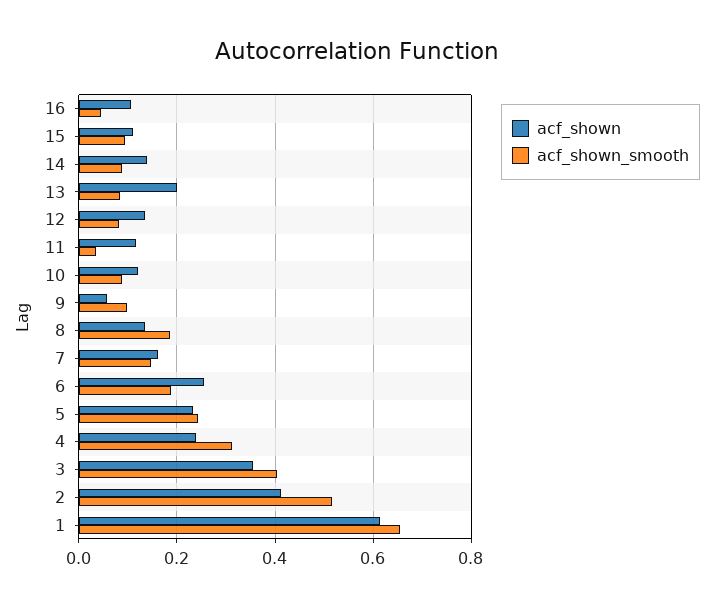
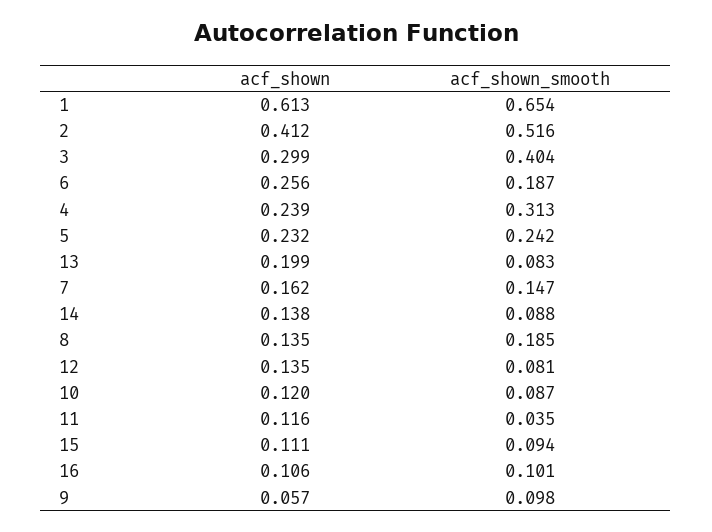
acf_shown_smooth, 16: 0.04 -> 0.101
acf_shown, 3: 0.36 -> 0.299

